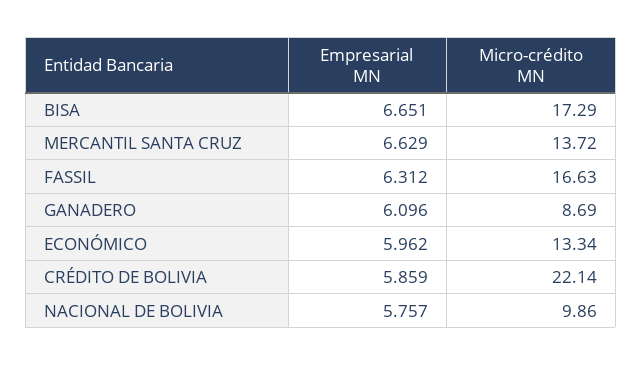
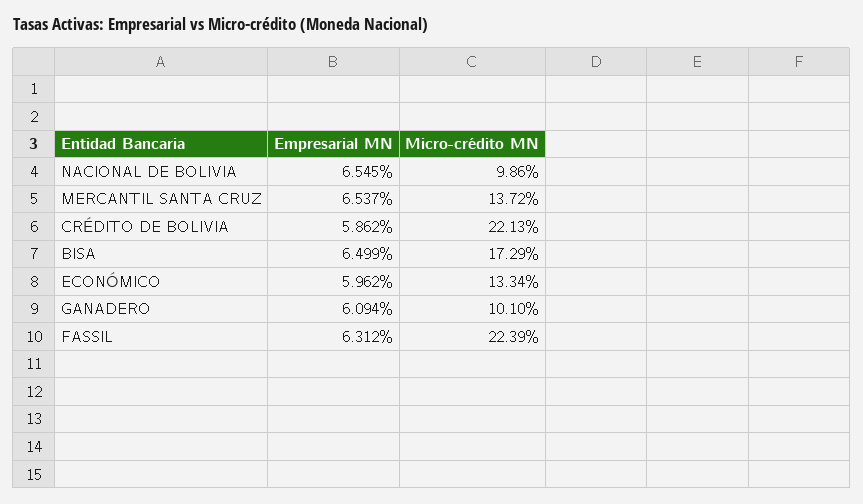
Empresarial MN, BISA: 6.651 -> 6.499
Empresarial MN, MERCANTIL SANTA CRUZ: 6.629 -> 6.537
Micro-crédito MN, FASSIL: 16.63 -> 22.39
Empresarial MN, GANADERO: 6.096 -> 6.094
Micro-crédito MN, GANADERO: 8.69 -> 10.1
Empresarial MN, CRÉDITO DE BOLIVIA: 5.859 -> 5.862
Micro-crédito MN, CRÉDITO DE BOLIVIA: 22.14 -> 22.13
Empresarial MN, NACIONAL DE BOLIVIA: 5.757 -> 6.545

